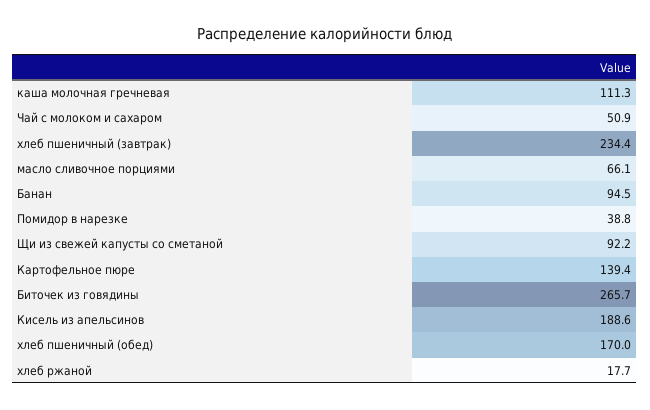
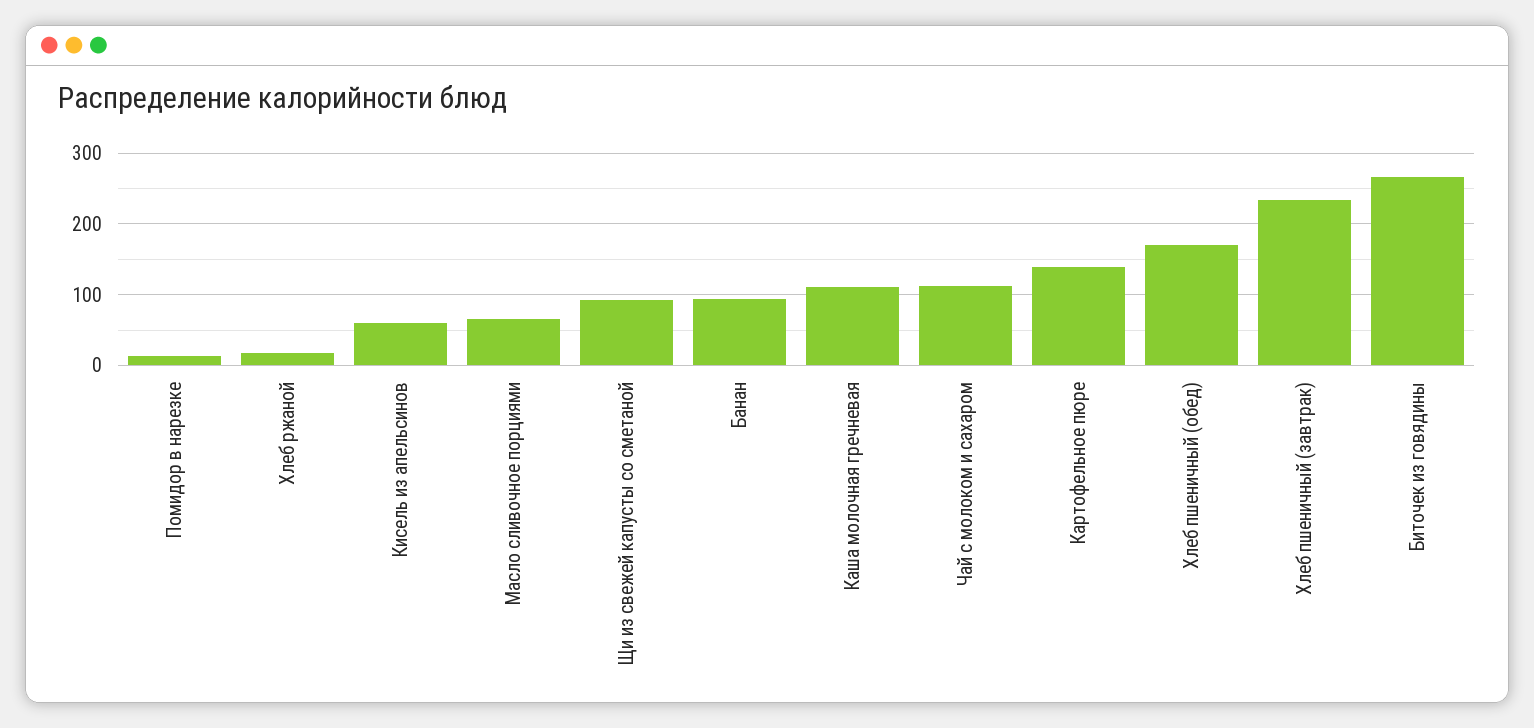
Чай с молоком и сахаром: 50.9 -> 110
Помидор в нарезке: 38.8 -> 10
Кисель из апельсинов: 188.6 -> 60

